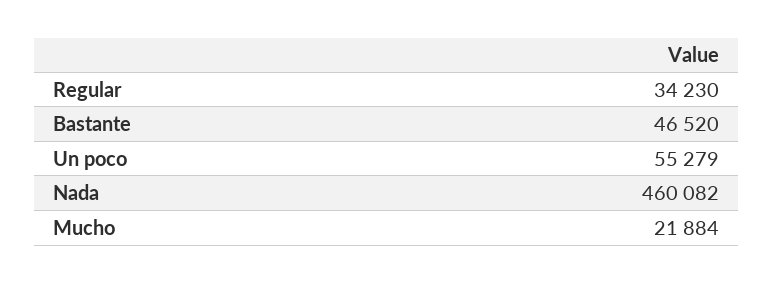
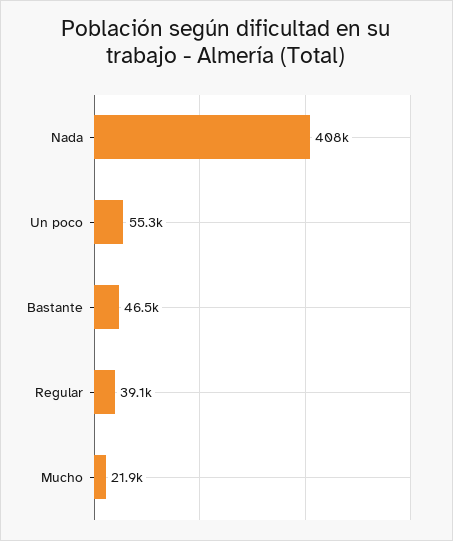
Regular: 34230 -> 39100
Nada: 460082 -> 408000

